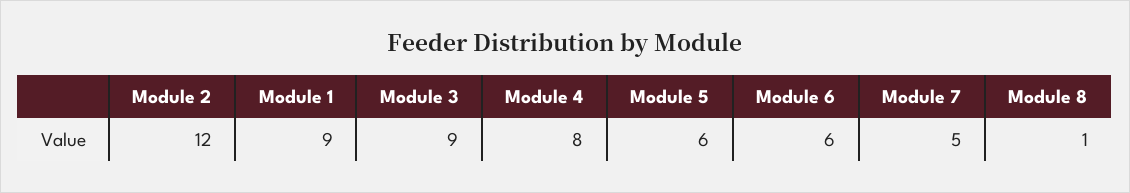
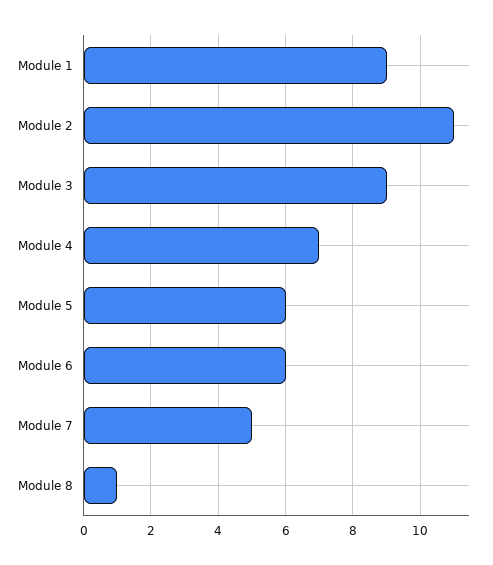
Module 2: 12 -> 11
Module 4: 8 -> 7

